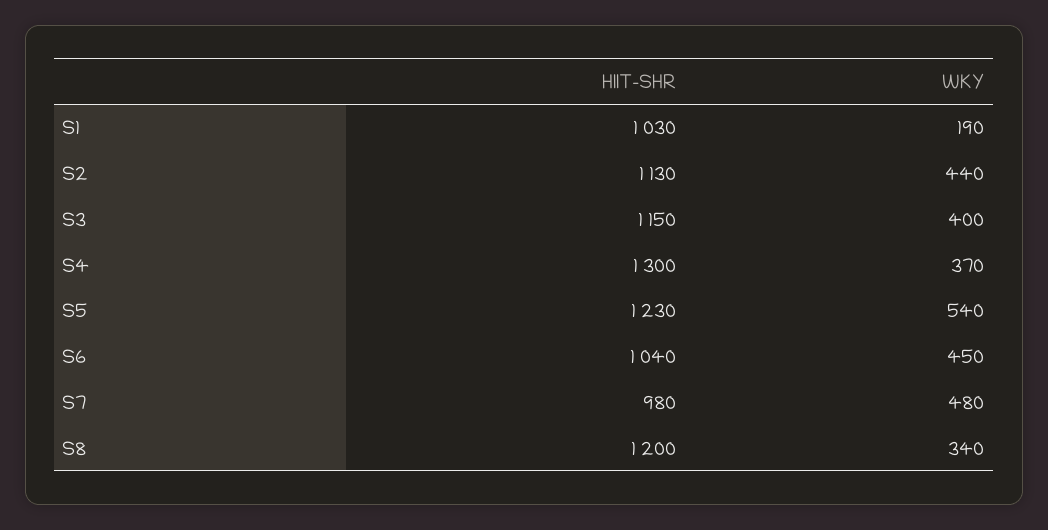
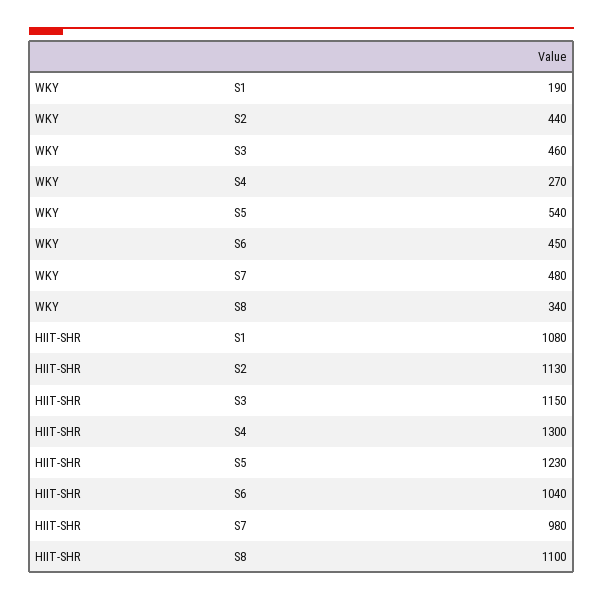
HIIT-SHR, S1: 1030 -> 1080
WKY, S3: 400 -> 460
WKY, S4: 370 -> 270
HIIT-SHR, S8: 1200 -> 1100

